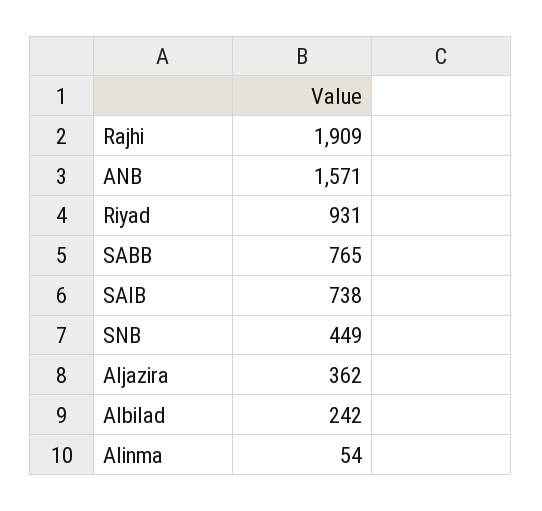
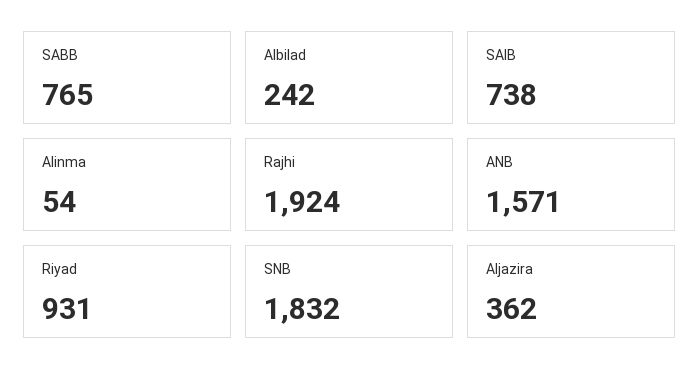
Rajhi: 1909 -> 1924
SNB: 449 -> 1832

